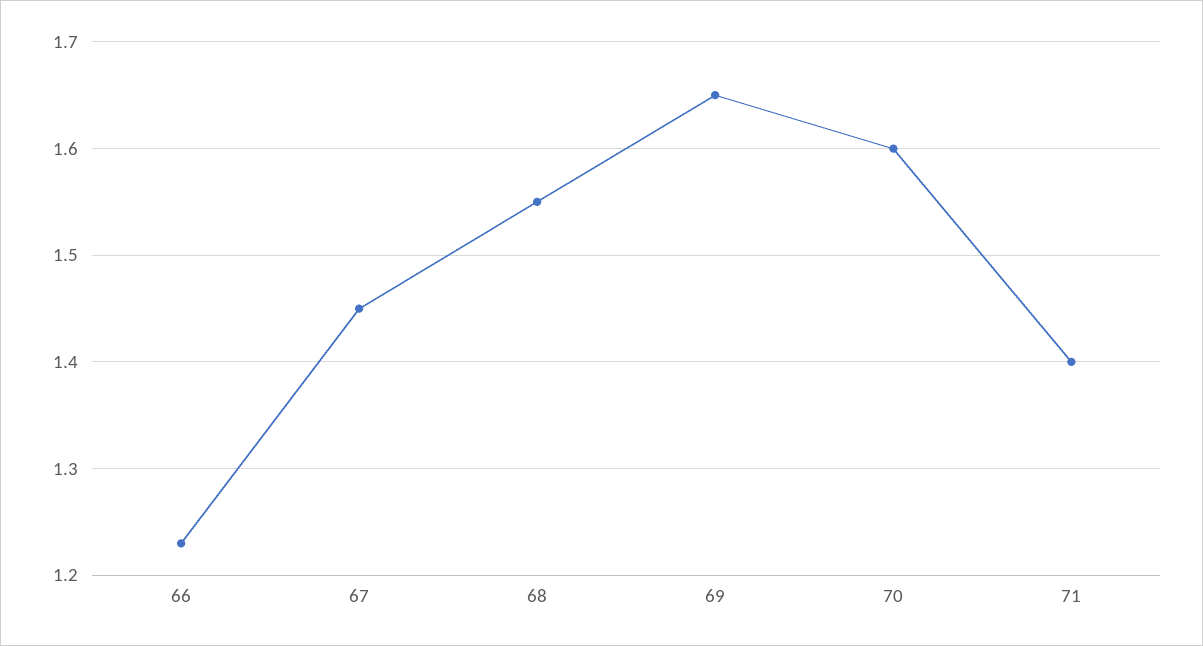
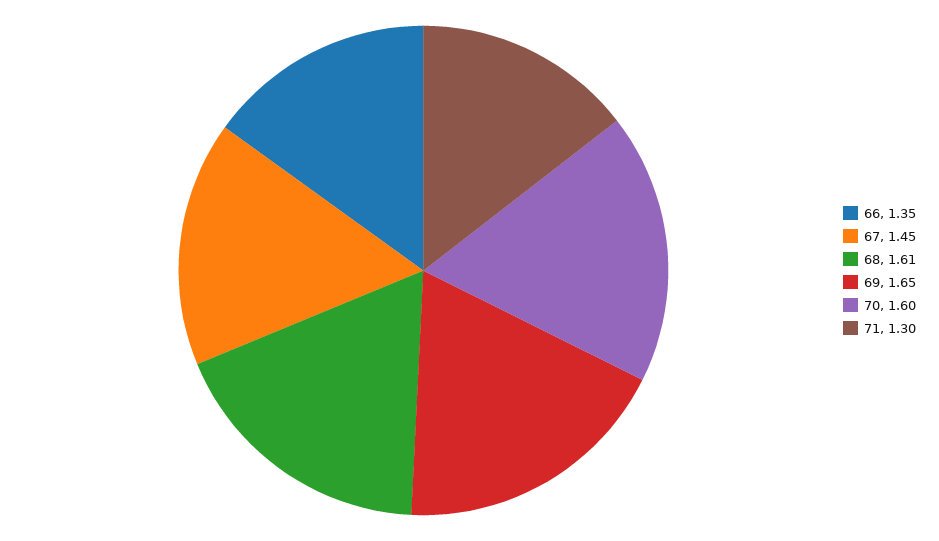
66: 1.23 -> 1.35
68: 1.55 -> 1.61
71: 1.4 -> 1.3

